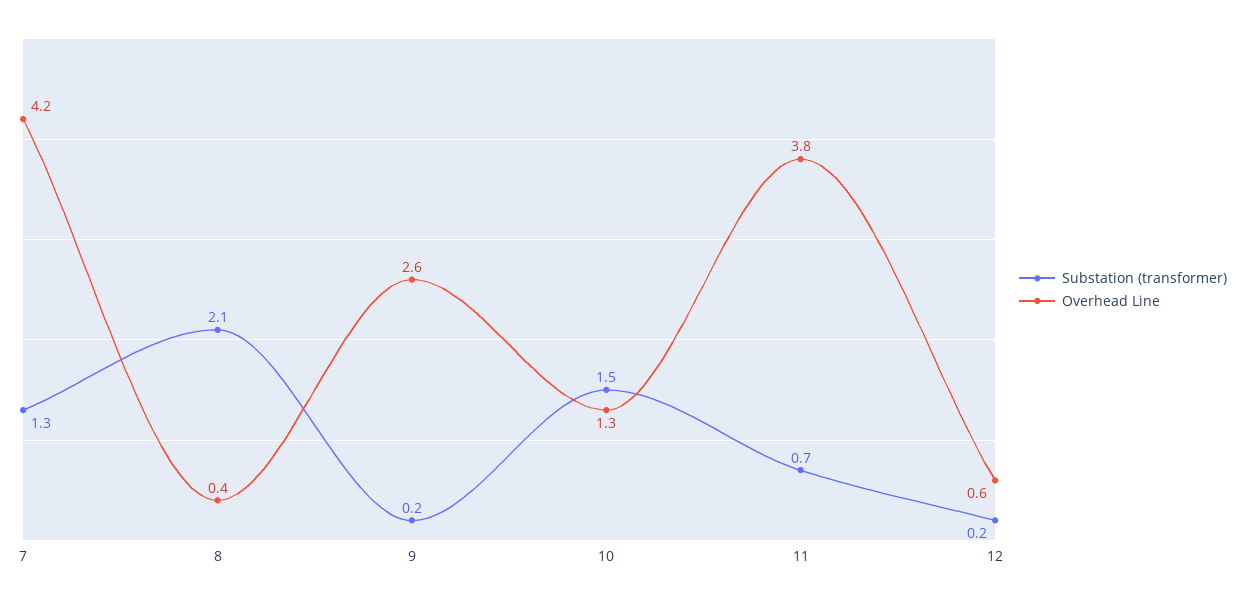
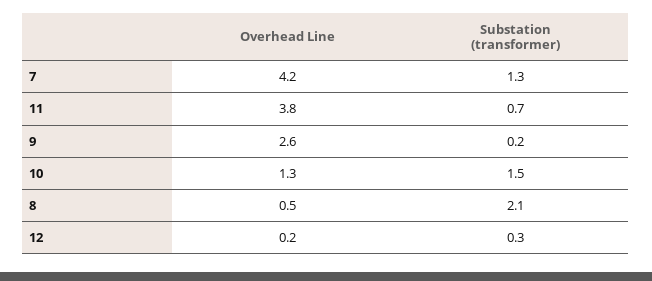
Overhead Line, 8: 0.4 -> 0.5
Substation (transformer), 12: 0.2 -> 0.3
Overhead Line, 12: 0.6 -> 0.2

